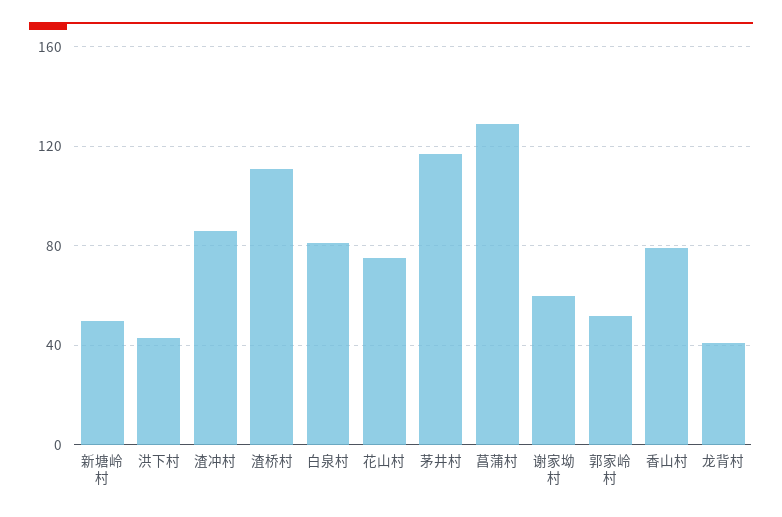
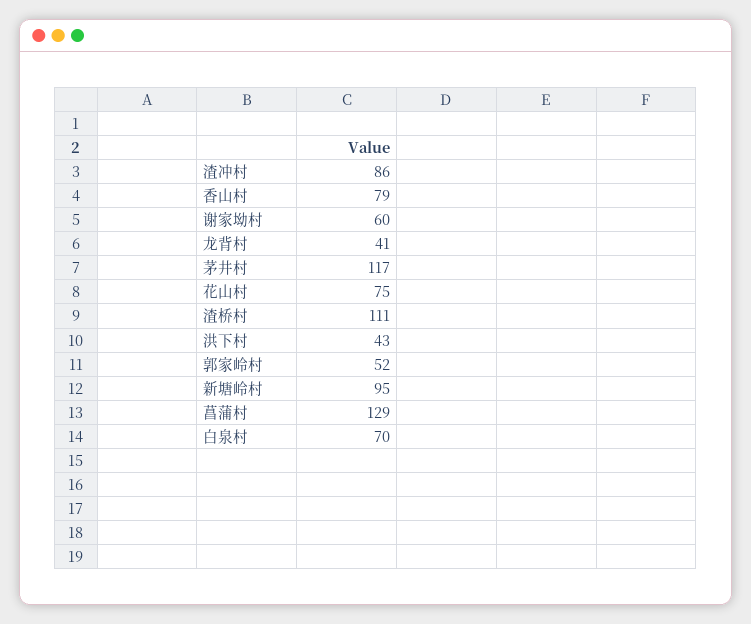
新塘岭村: 50 -> 95
白泉村: 80 -> 70

